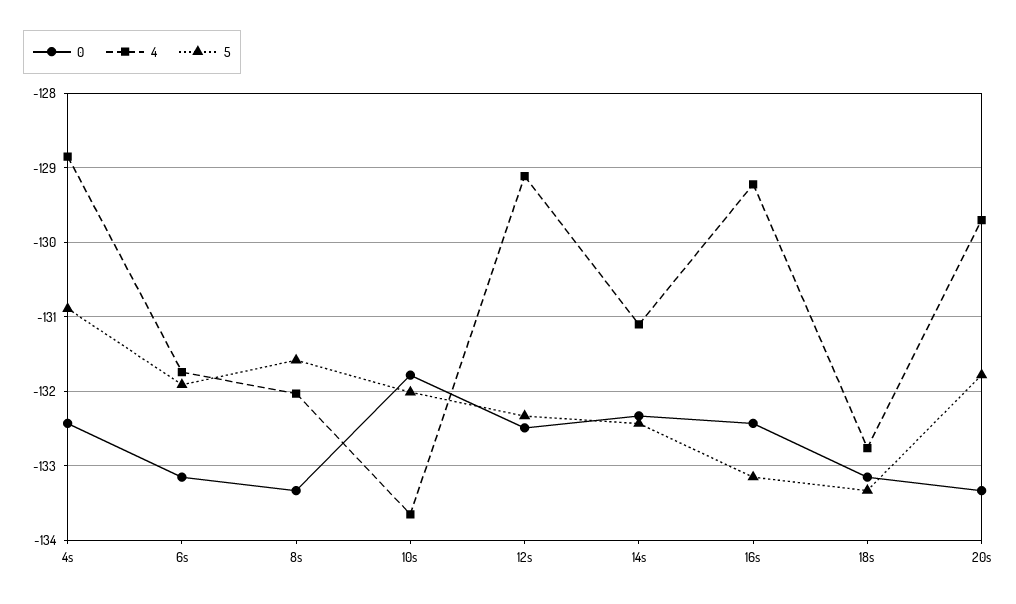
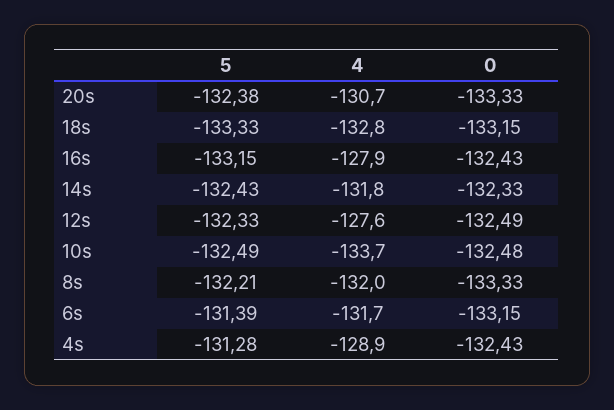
5, 4s: -130.9 -> -131.28
5, 6s: -131.9 -> -131.39
5, 8s: -131.6 -> -132.21
0, 10s: -131.8 -> -132.48
5, 10s: -132 -> -132.49
4, 12s: -129.1 -> -127.6
4, 14s: -131.1 -> -131.8
4, 16s: -129.2 -> -127.9
4, 20s: -129.7 -> -130.7
5, 20s: -131.8 -> -132.38

